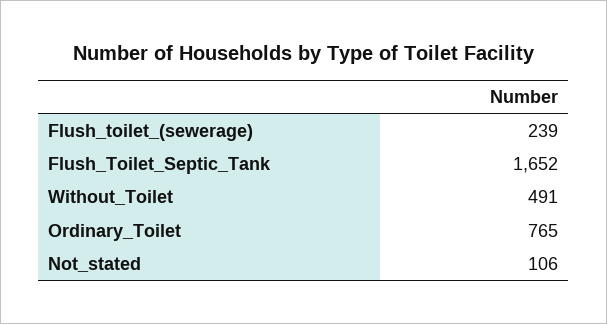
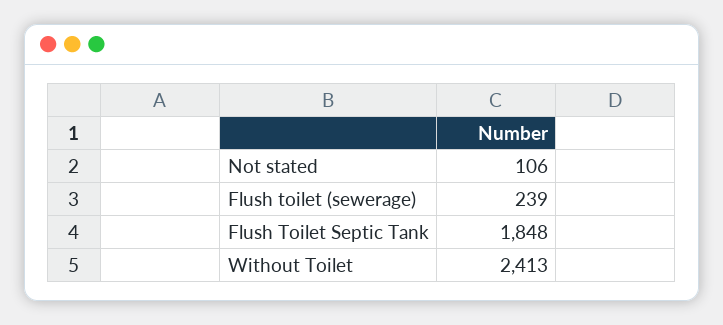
Flush_Toilet_Septic_Tank: 1652 -> 1848
Without_Toilet: 491 -> 2413
Ordinary_Toilet: 765 -> none

